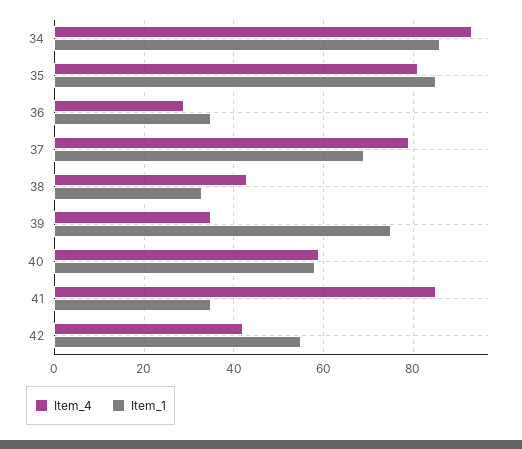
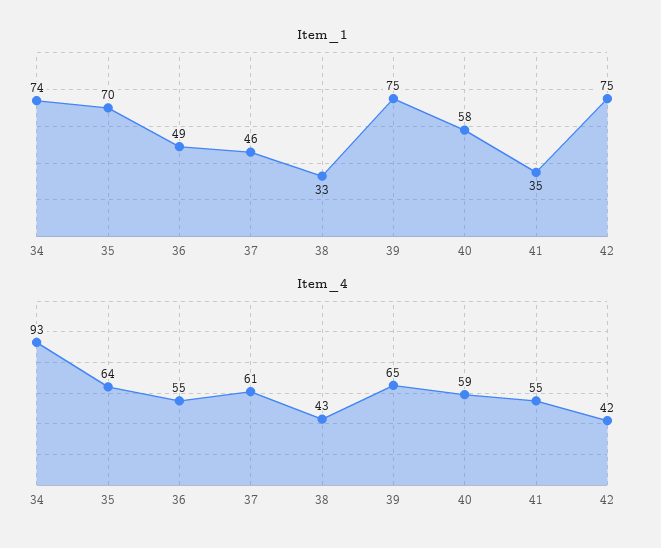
Item_1, 34: 85 -> 74
Item_4, 35: 80 -> 64
Item_1, 35: 85 -> 70
Item_4, 36: 30 -> 55
Item_1, 36: 35 -> 49
Item_4, 37: 80 -> 61
Item_1, 37: 70 -> 46
Item_4, 39: 35 -> 65
Item_4, 41: 85 -> 55
Item_1, 42: 55 -> 75

